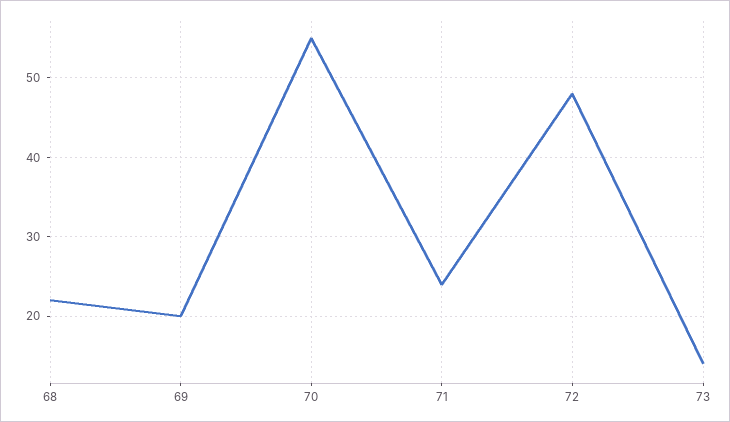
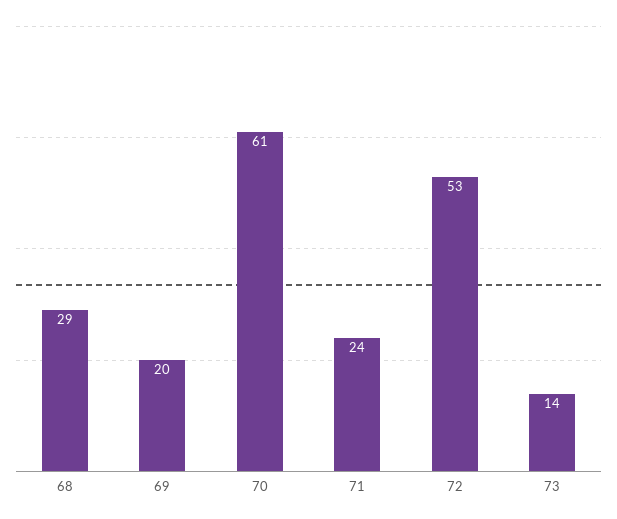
68: 22 -> 29
70: 55 -> 61
72: 48 -> 53

